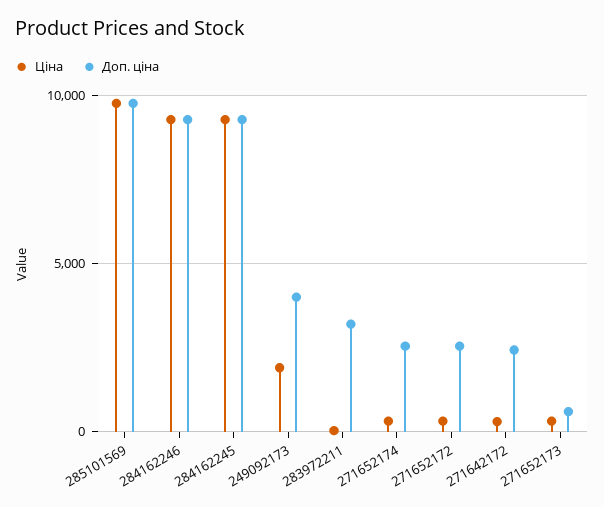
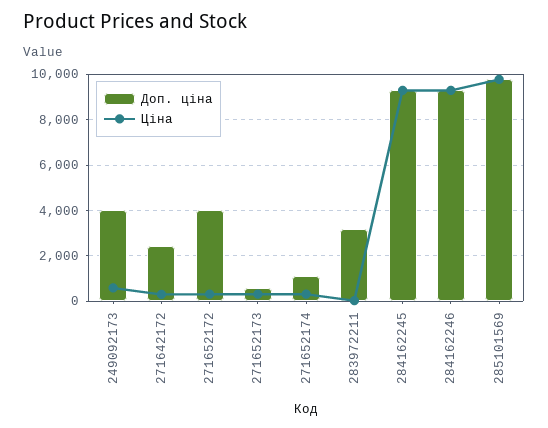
Ціна, 249092173: 2000 -> 500
Доп. ціна, 271652174: 2500 -> 1000
Доп. ціна, 271652172: 2500 -> 4000

